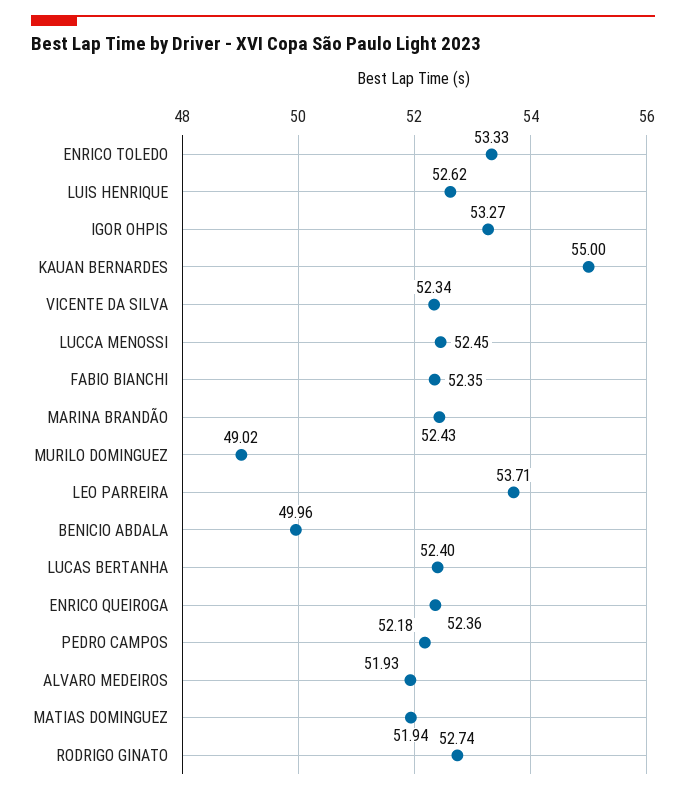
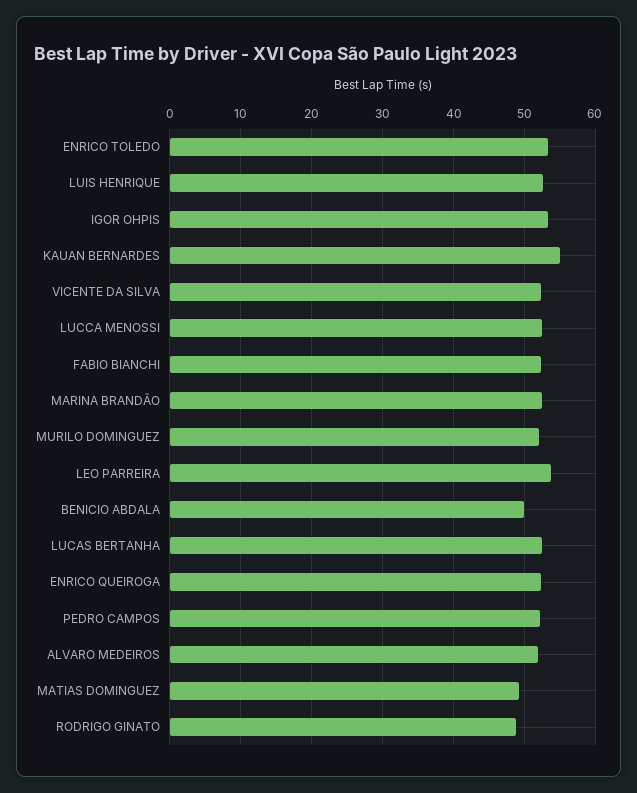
MURILO DOMINGUEZ: 49.02 -> 52
MATIAS DOMINGUEZ: 51.94 -> 49
RODRIGO GINATO: 52.74 -> 49

